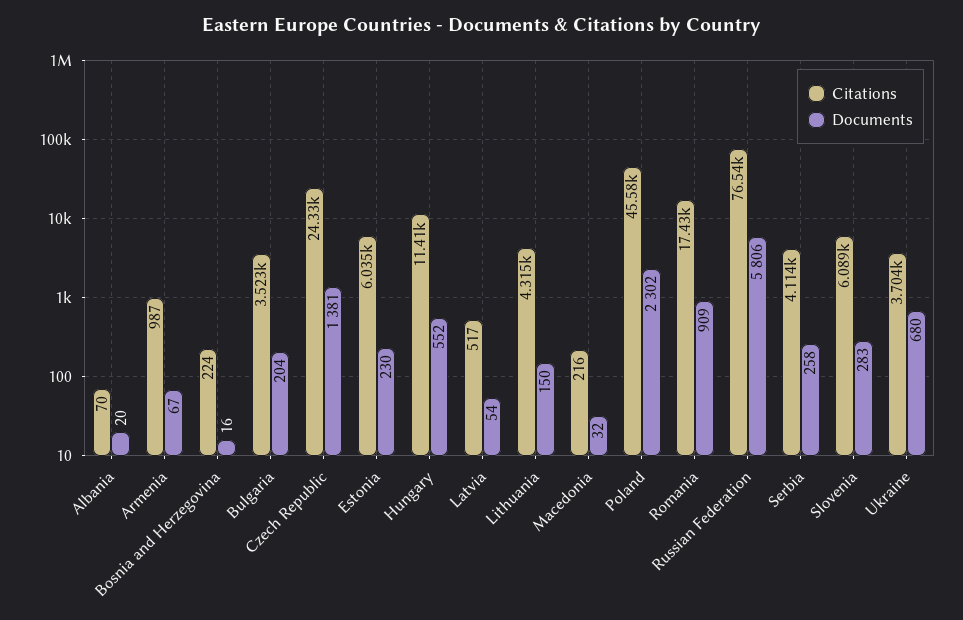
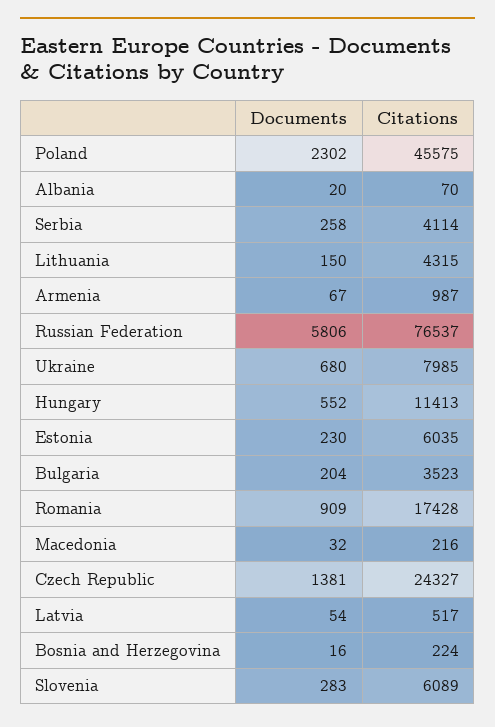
Citations, Ukraine: 3704 -> 7985

